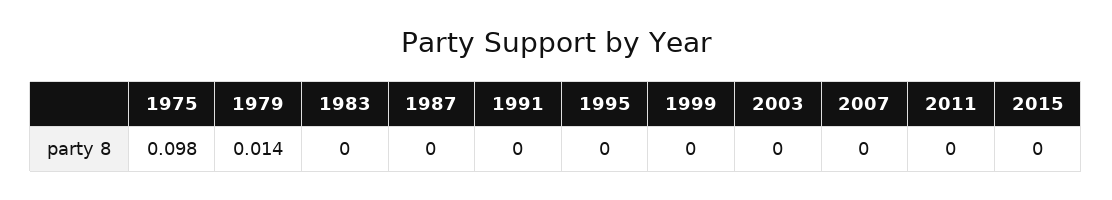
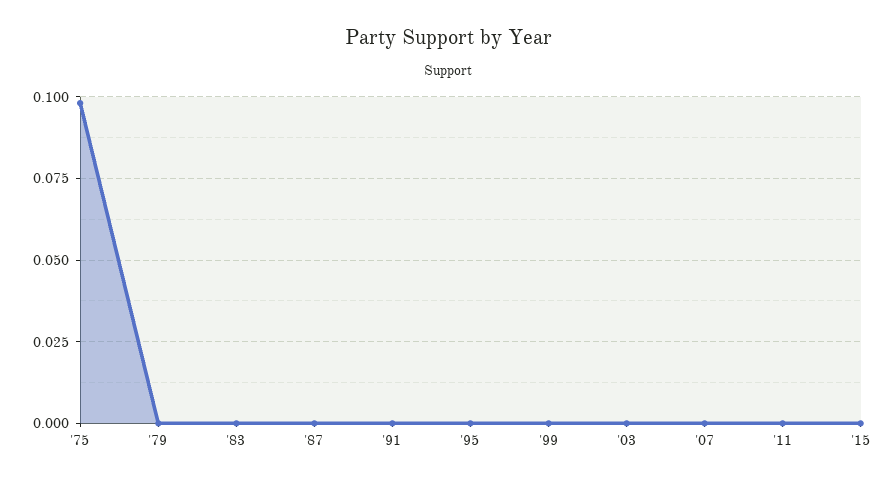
1979: 0.014 -> 0

